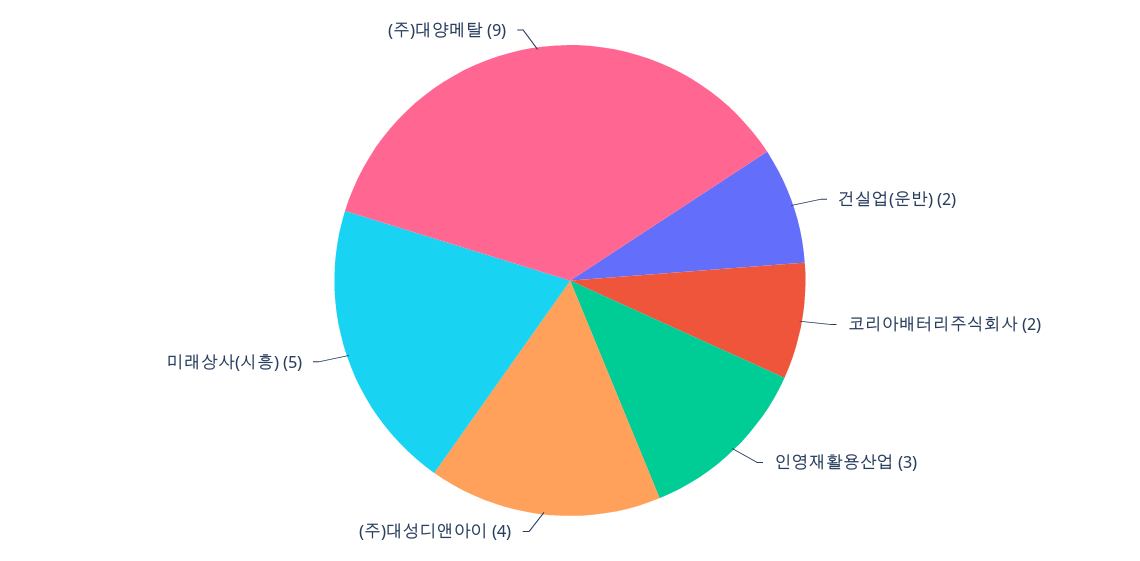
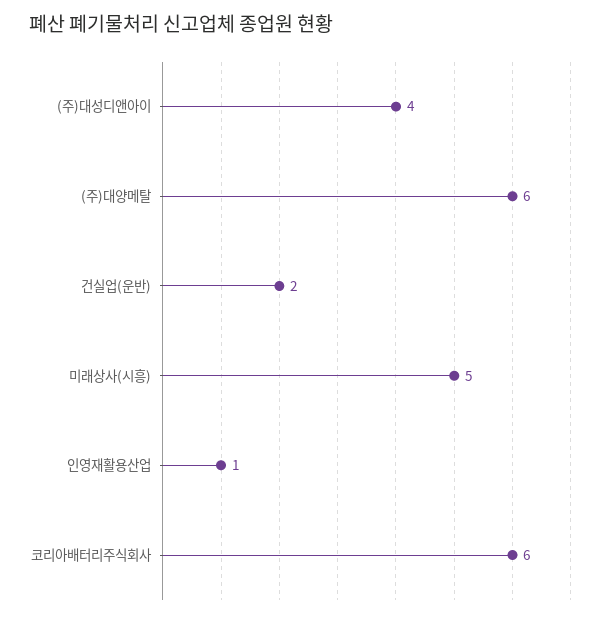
코리아배터리주식회사: 2 -> 6
인영재활용산업: 3 -> 1
(주)대양메탈: 9 -> 6

